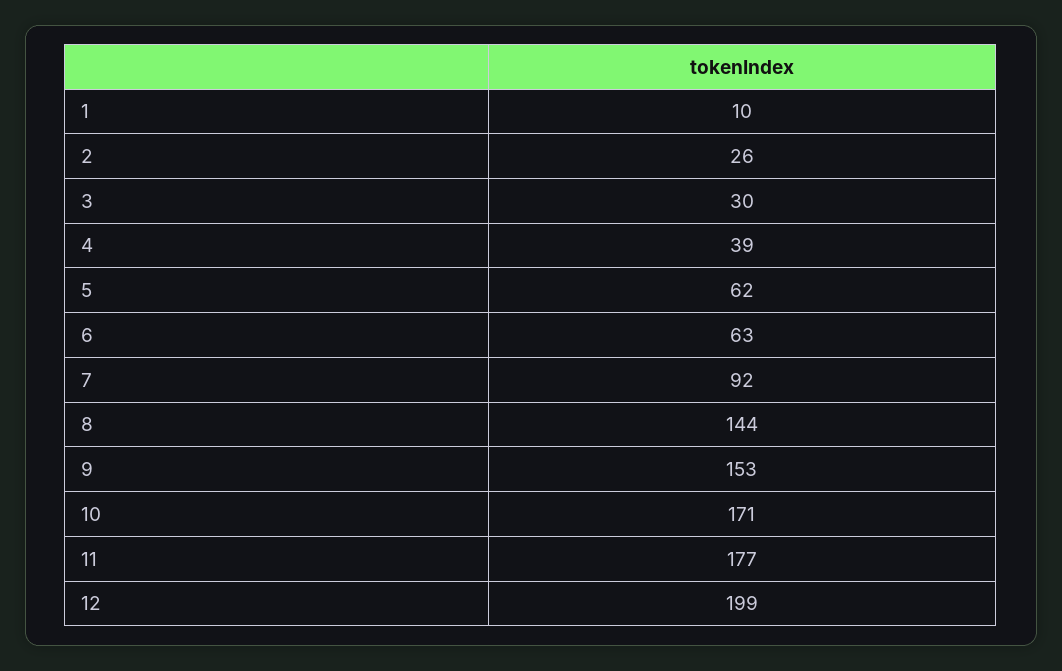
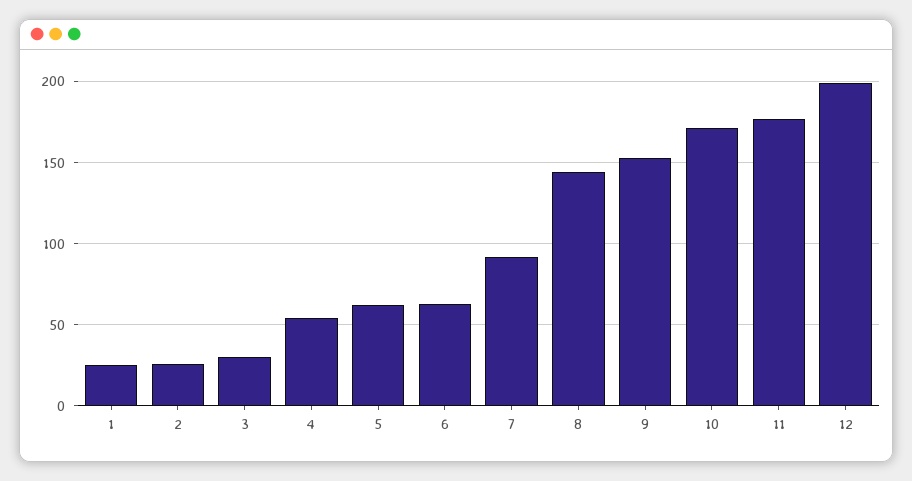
1: 10 -> 25
4: 39 -> 55

